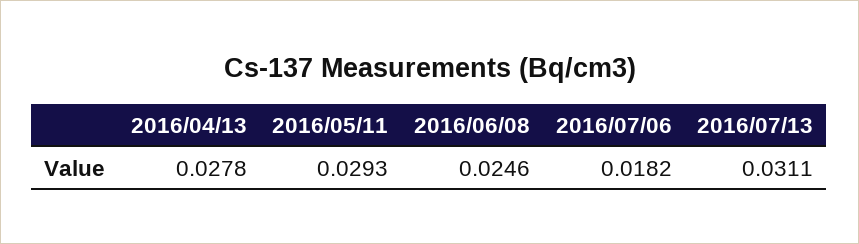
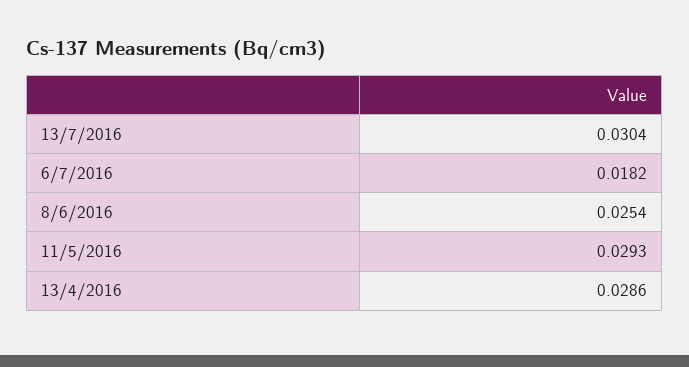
2016/04/13: 0.0278 -> 0.0286
2016/06/08: 0.0246 -> 0.0254
2016/07/13: 0.0311 -> 0.0304

